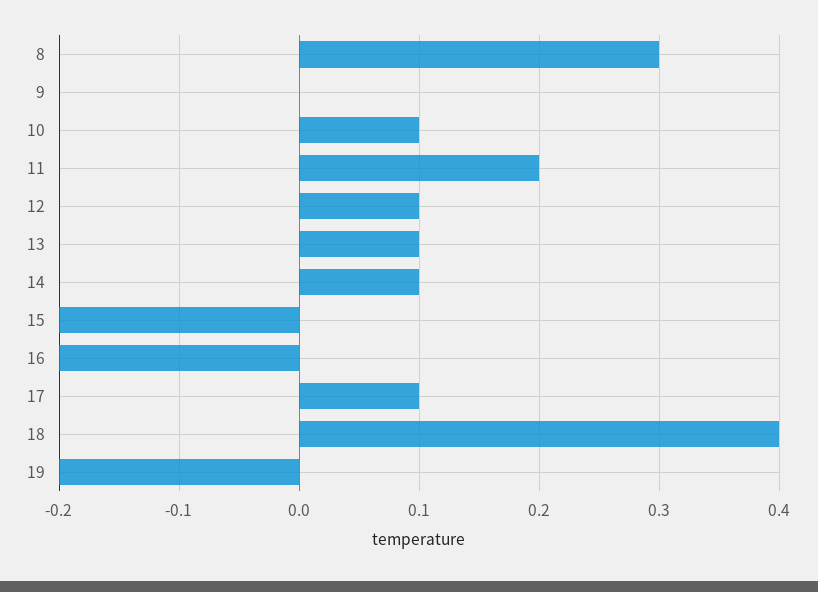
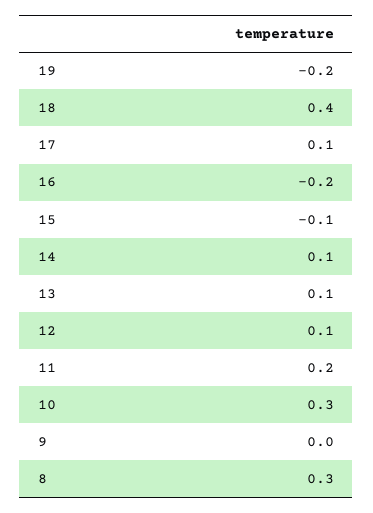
10: 0.1 -> 0.3
15: -0.2 -> -0.1

